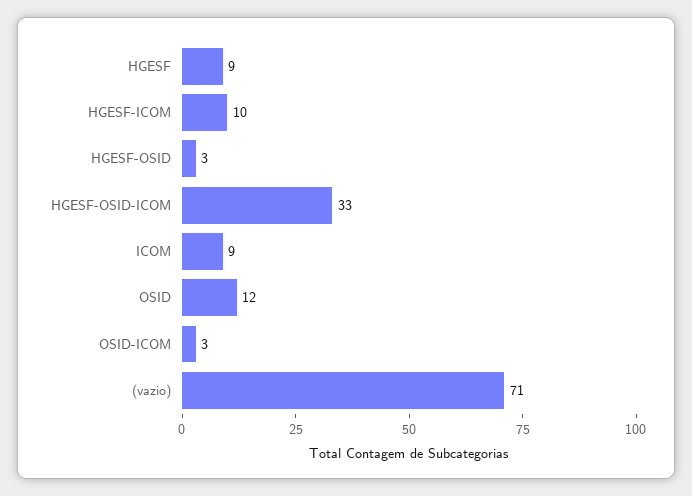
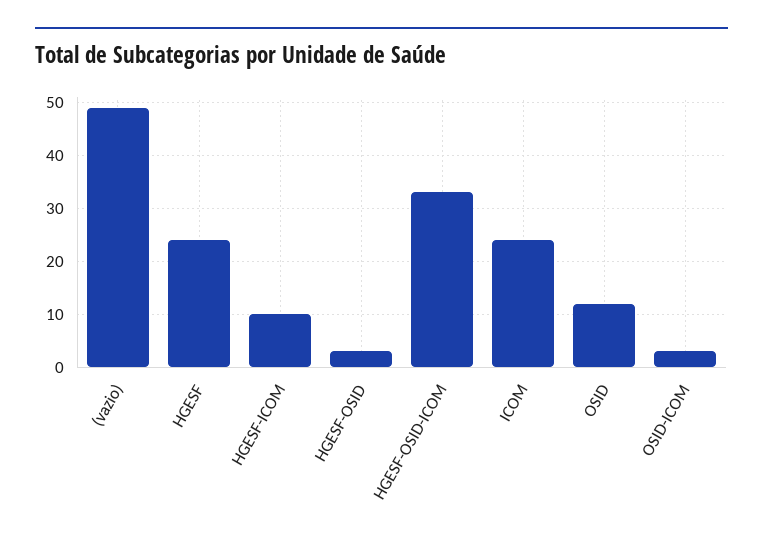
HGESF: 9 -> 25
ICOM: 9 -> 25
(vazio): 71 -> 50

